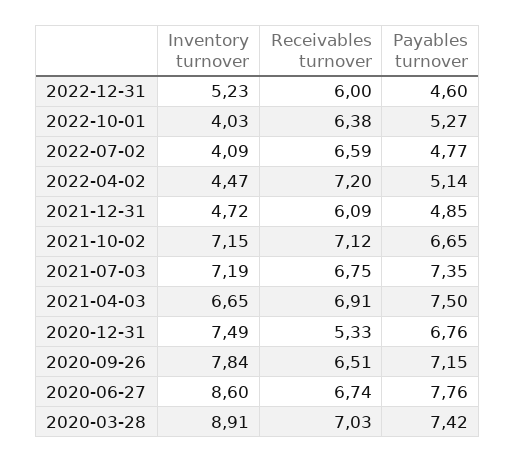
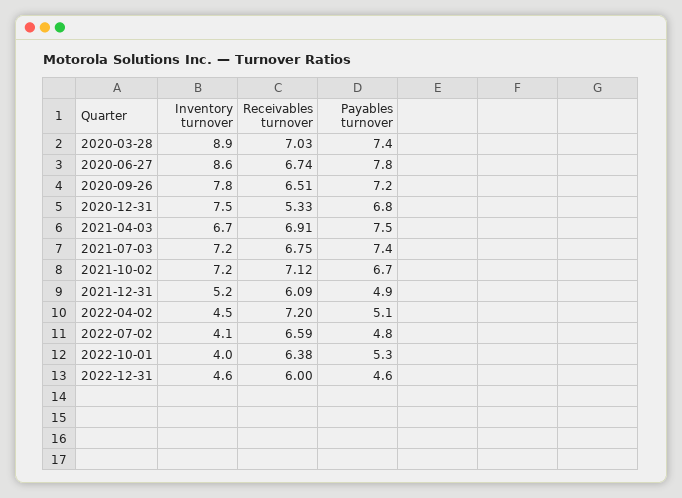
Inventory turnover, 2022-12-31: 5.23 -> 4.6
Inventory turnover, 2021-12-31: 4.72 -> 5.2

